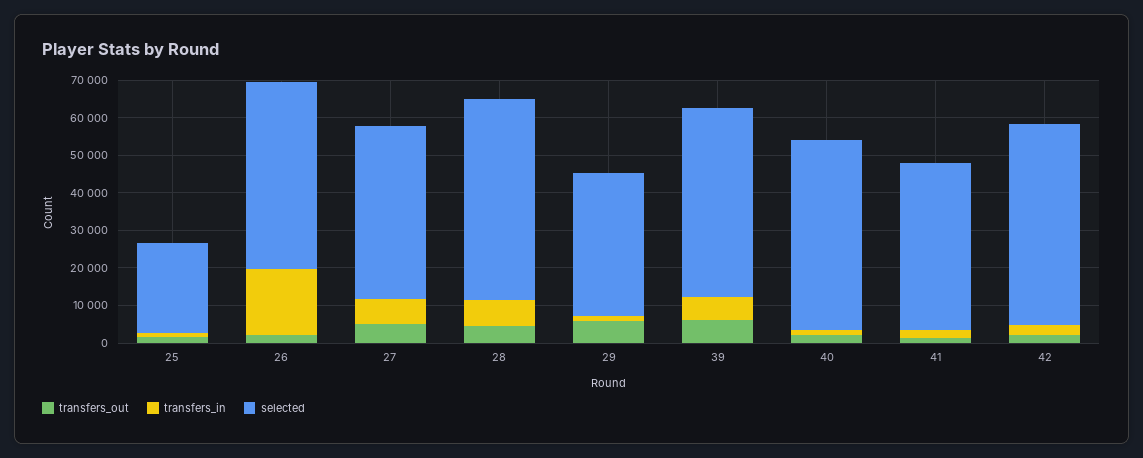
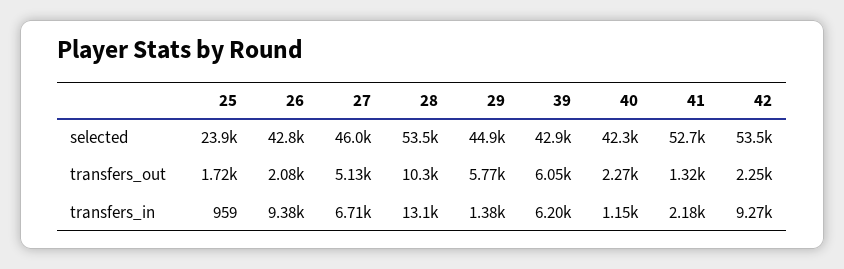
transfers_in, 26: 17500 -> 9380
selected, 26: 50000 -> 42800
transfers_out, 28: 5000 -> 10300
transfers_in, 28: 7500 -> 13100
selected, 29: 37500 -> 44900
selected, 39: 50000 -> 42900
selected, 40: 50000 -> 42300
selected, 41: 45000 -> 52700
transfers_in, 42: 2500 -> 9270

